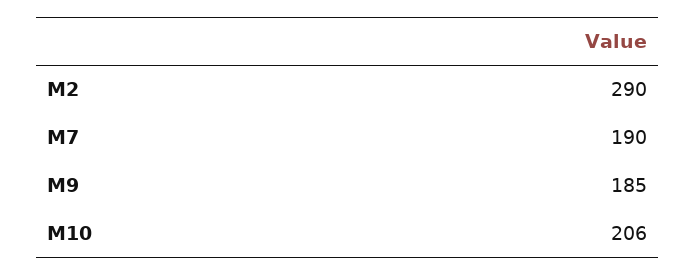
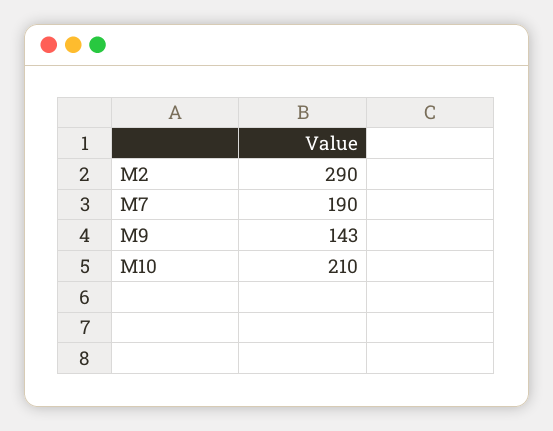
M9: 185 -> 143
M10: 206 -> 210

